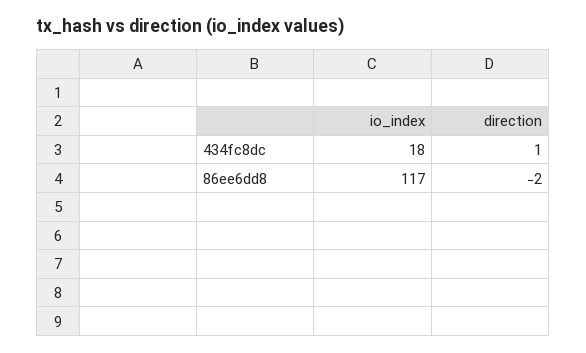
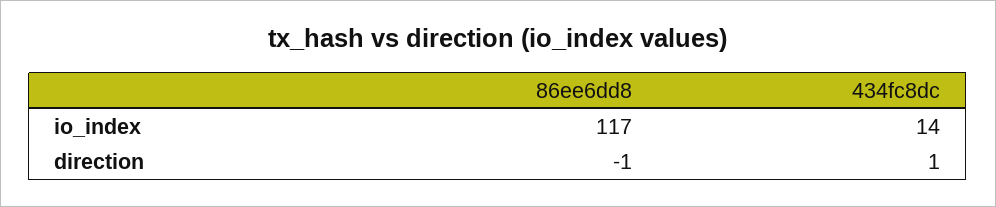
io_index, 434fc8dc: 18 -> 14
direction, 86ee6dd8: -2 -> -1

